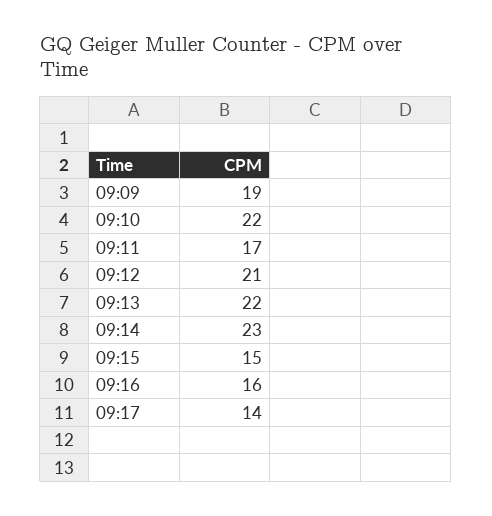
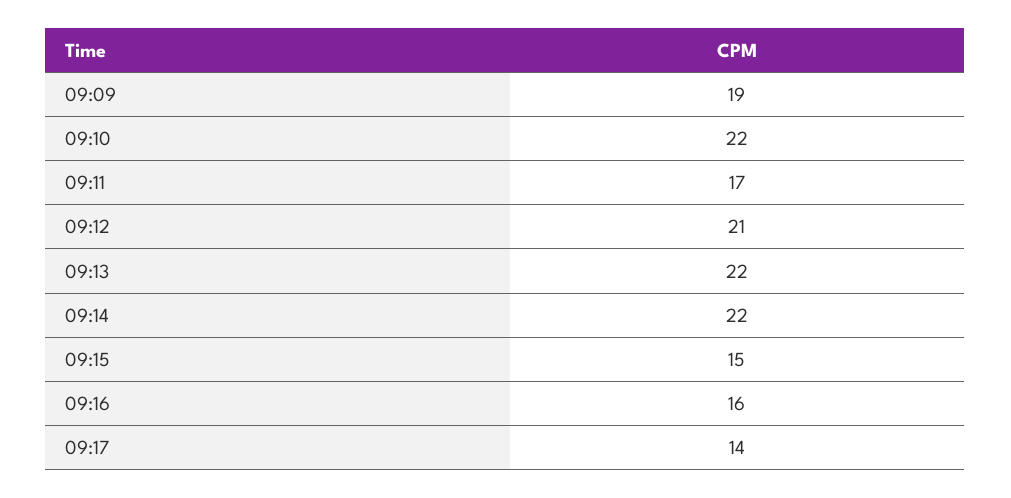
09:14: 23 -> 22

